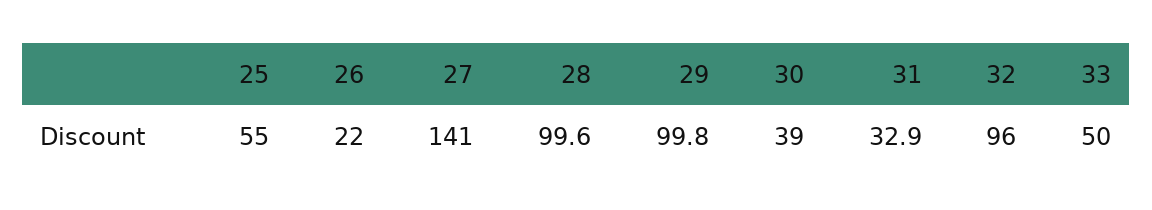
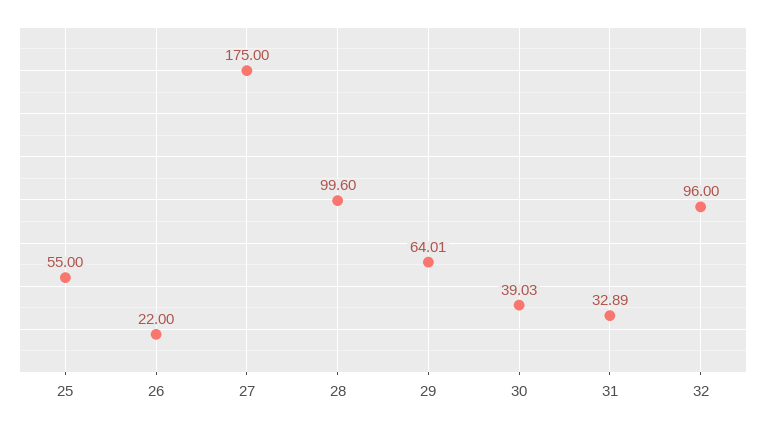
27: 141 -> 175
29: 99.8 -> 64.01
33: 50 -> none

